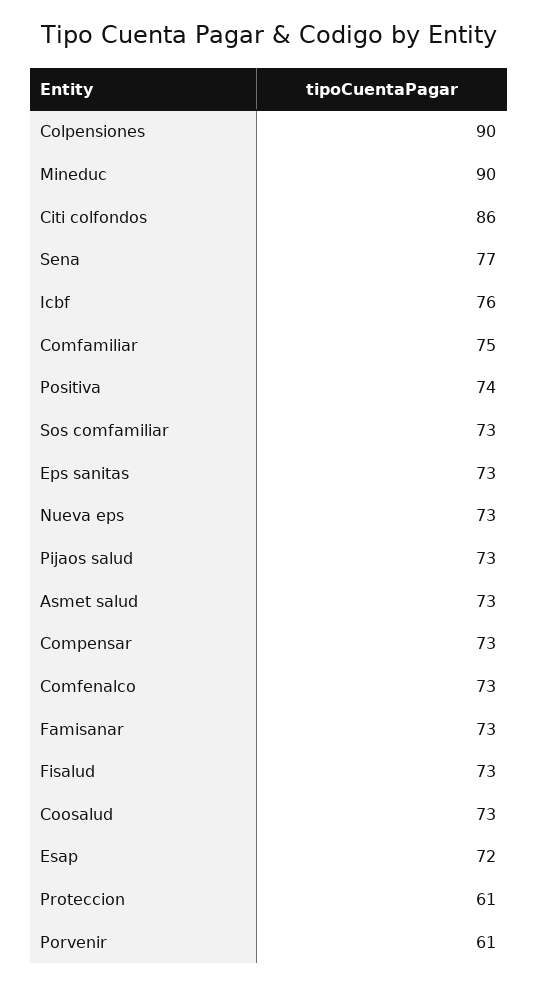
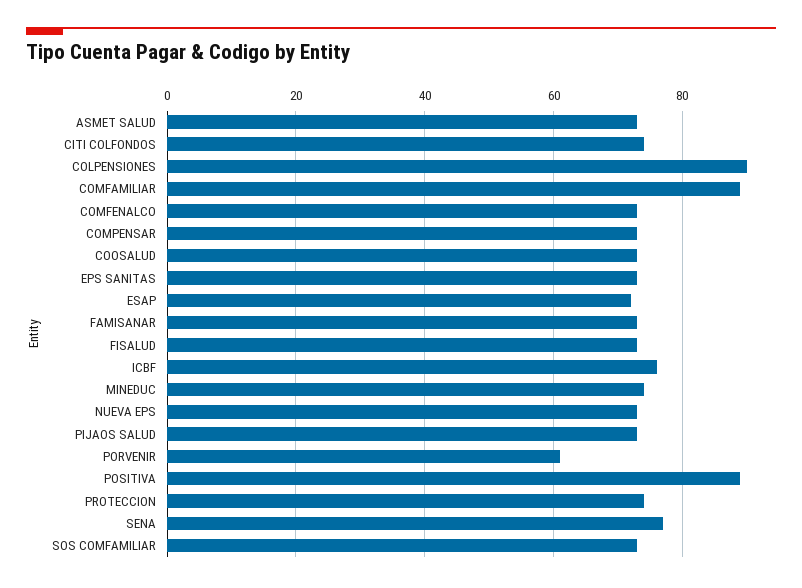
Mineduc: 90 -> 75
Citi colfondos: 86 -> 75
Comfamiliar: 75 -> 90
Positiva: 74 -> 90
Proteccion: 61 -> 75

